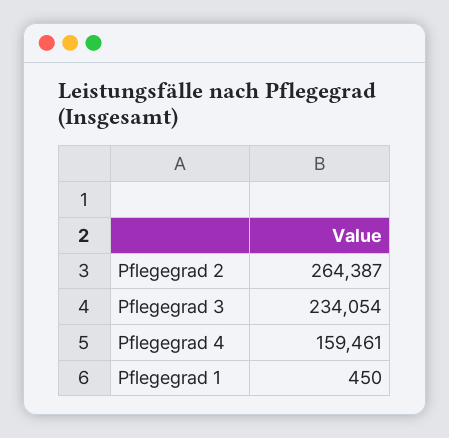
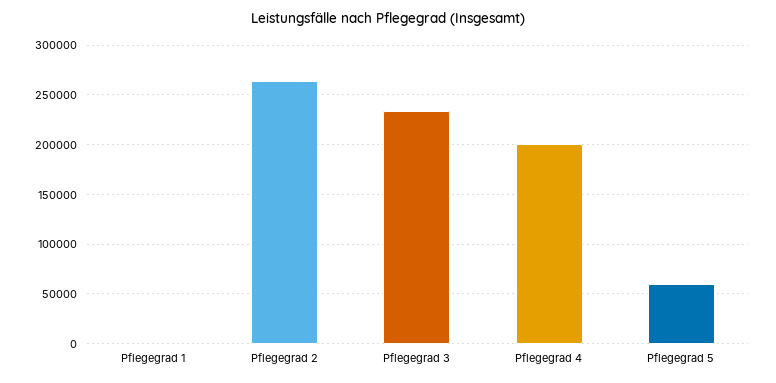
Pflegegrad 4: 159461 -> 200000
Pflegegrad 5: none -> 60000

